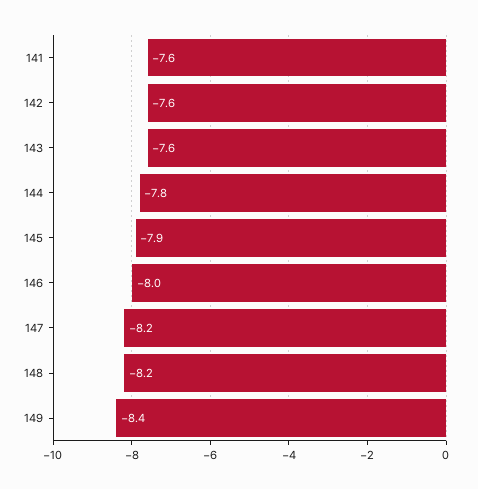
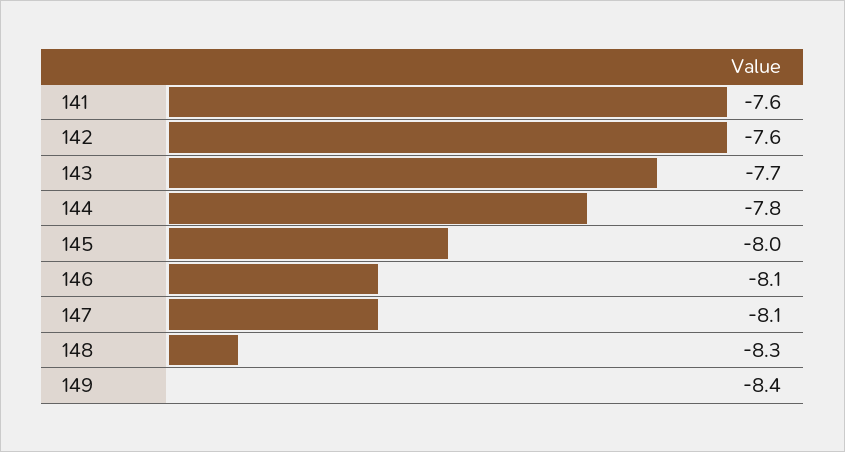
143: -7.6 -> -7.7
145: -7.9 -> -8
146: -8 -> -8.1
147: -8.2 -> -8.1
148: -8.2 -> -8.3

